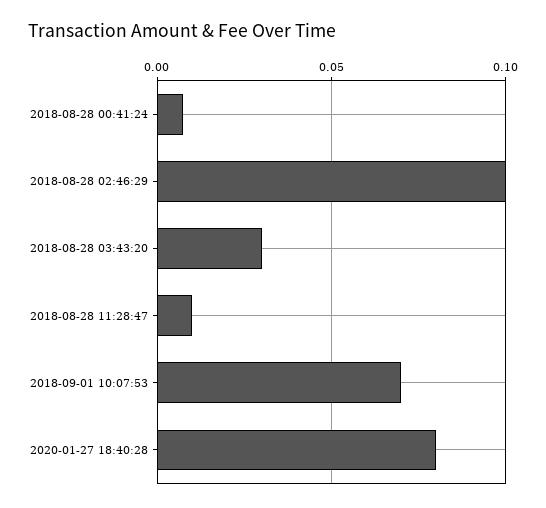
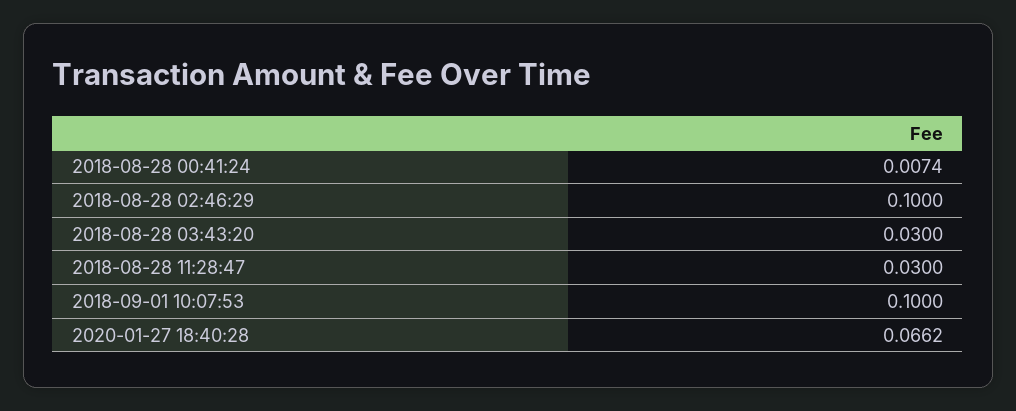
2018-08-28 11:28:47: 0.01 -> 0.03
2018-09-01 10:07:53: 0.07 -> 0.1
2020-01-27 18:40:28: 0.08 -> 0.0662

